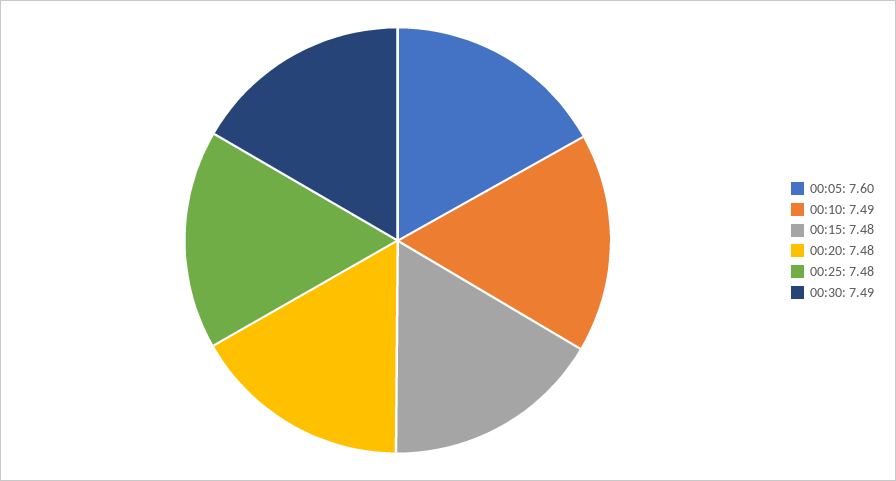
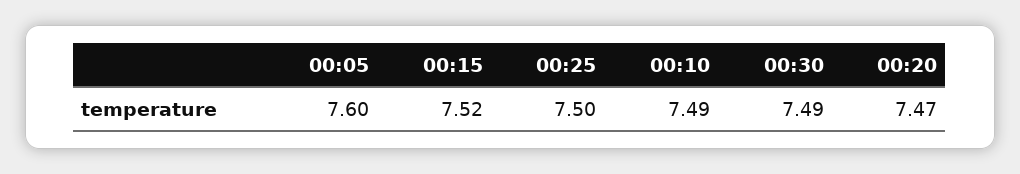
00:15: 7.48 -> 7.52
00:20: 7.48 -> 7.47
00:25: 7.48 -> 7.5

